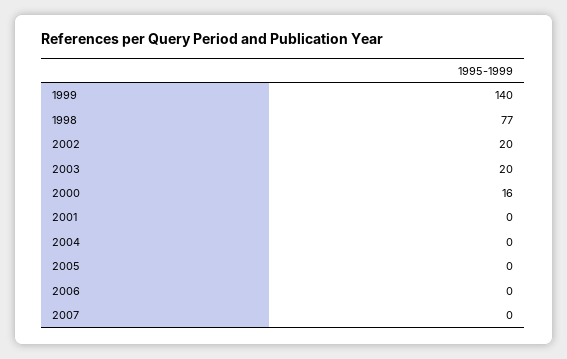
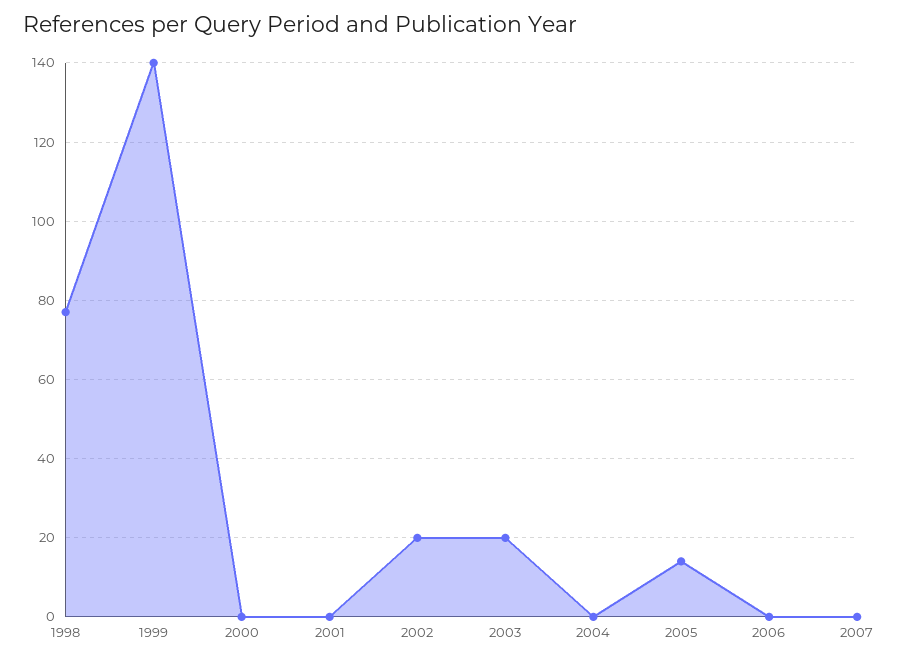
2000: 16 -> 0
2005: 0 -> 15

